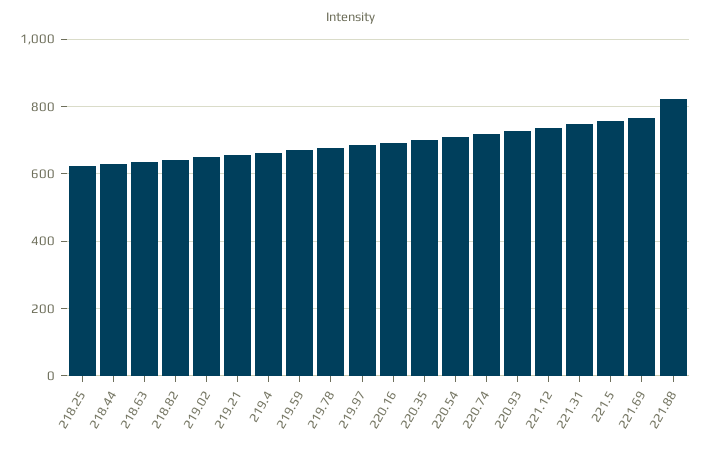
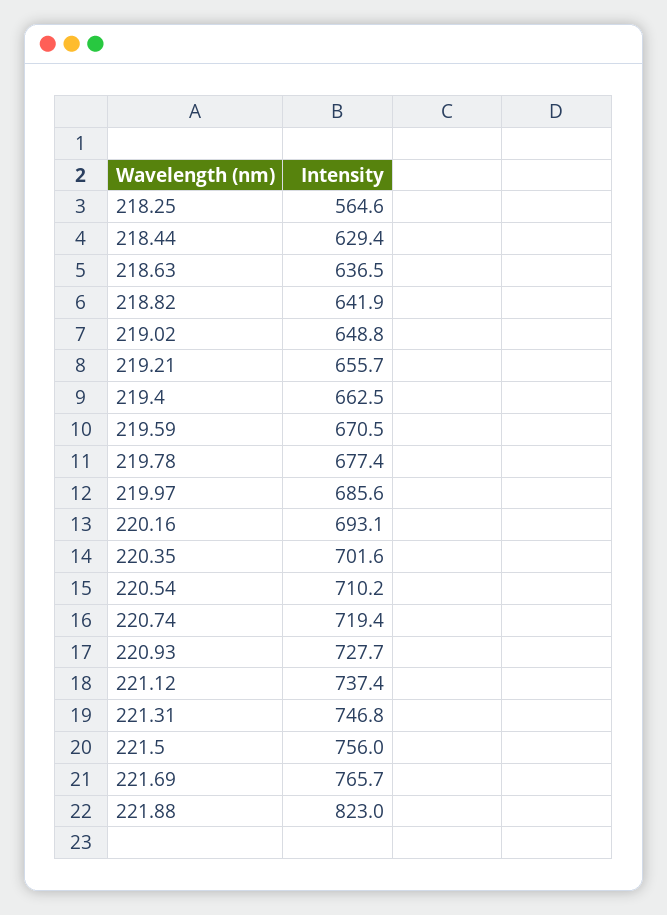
218.25: 620 -> 564.6

